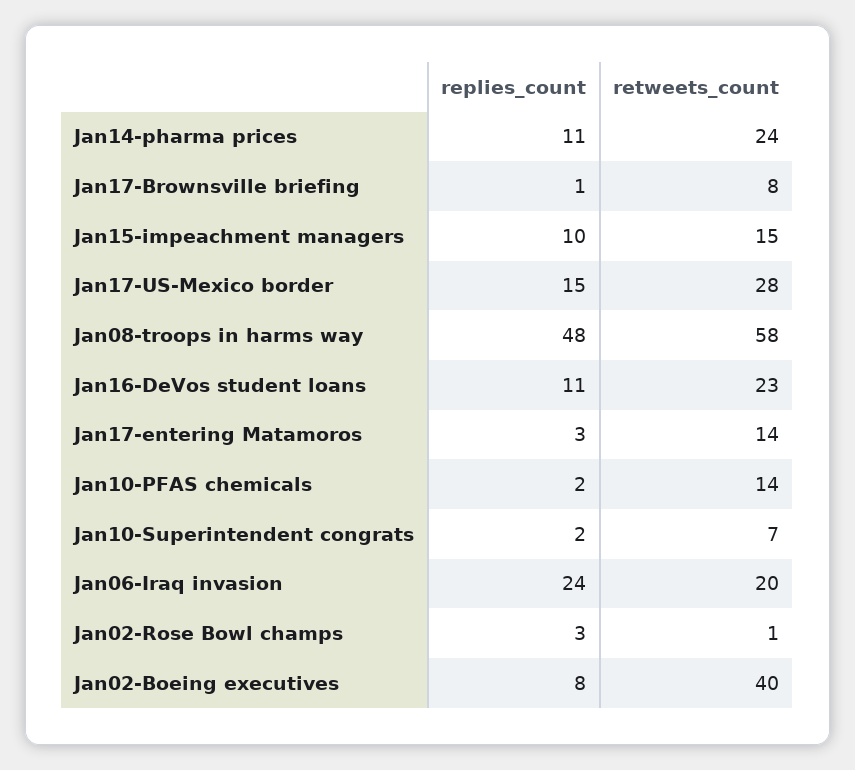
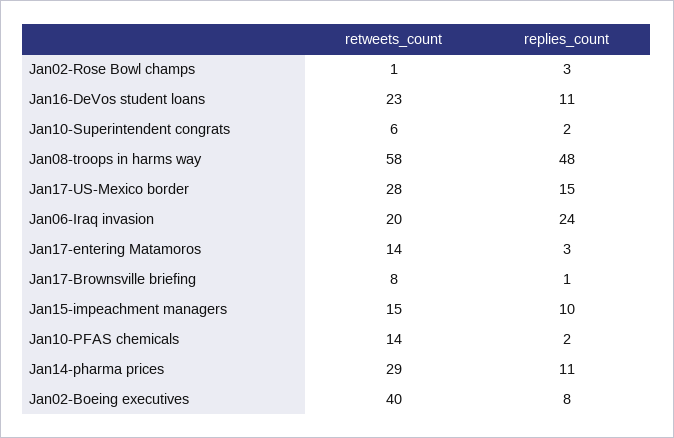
retweets_count, Jan14-pharma prices: 24 -> 29
retweets_count, Jan10-Superintendent congrats: 7 -> 6

